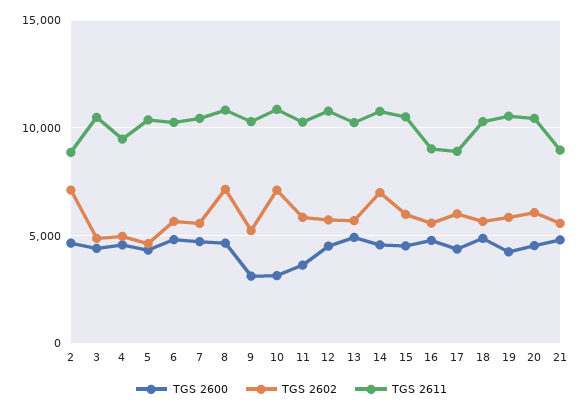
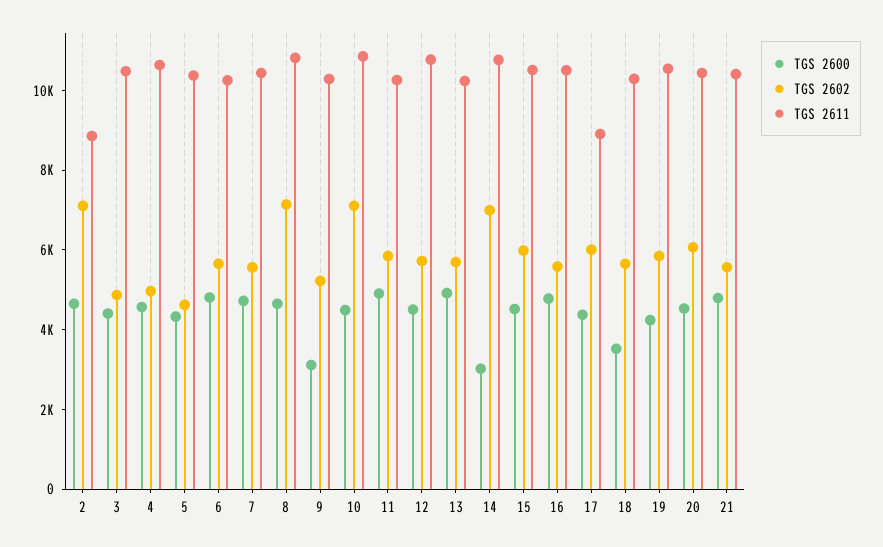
TGS 2611, 4: 9500 -> 10500
TGS 2600, 10: 3000 -> 4500
TGS 2600, 11: 3500 -> 5000
TGS 2600, 14: 4500 -> 3000
TGS 2611, 16: 9000 -> 10500
TGS 2600, 18: 5000 -> 3500
TGS 2611, 21: 9000 -> 10500

